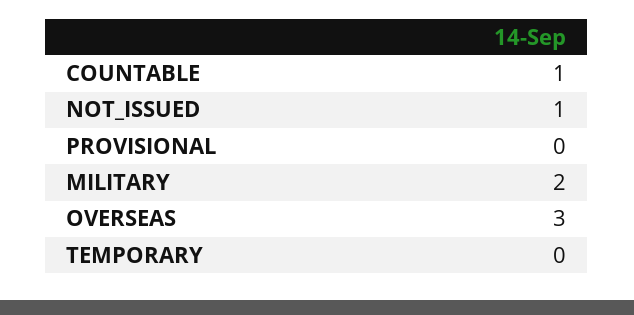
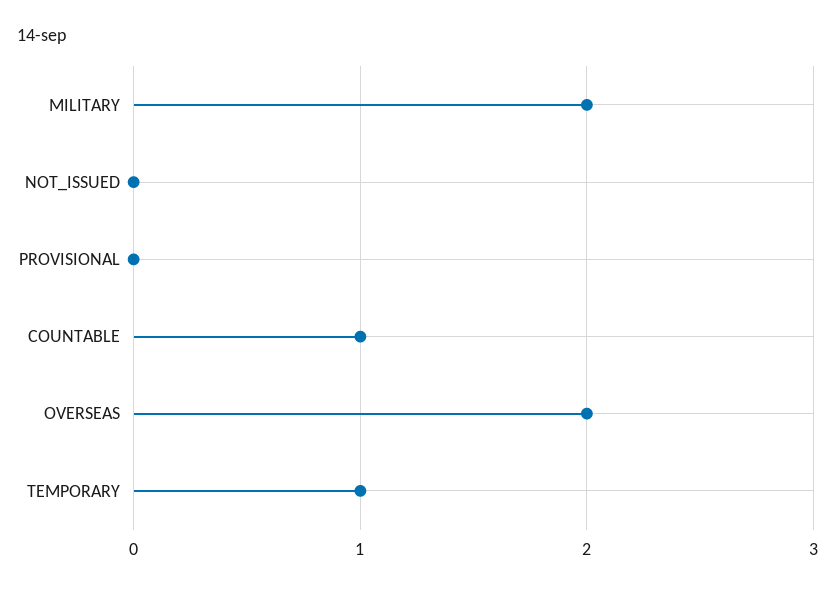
NOT_ISSUED: 1 -> 0
OVERSEAS: 3 -> 2
TEMPORARY: 0 -> 1

